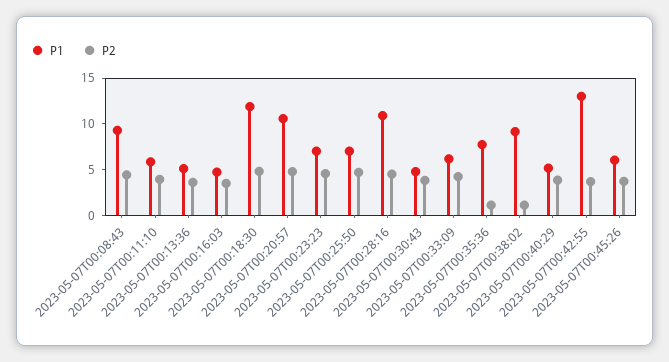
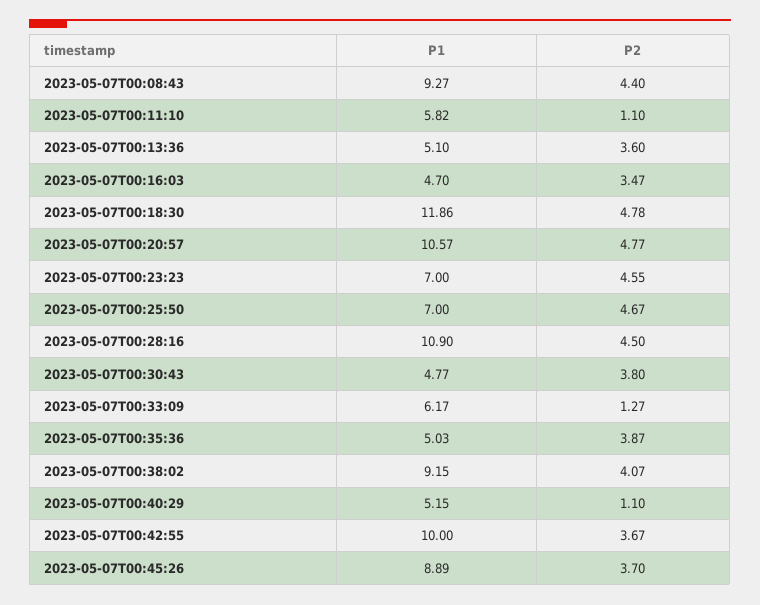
P2, 2023-05-07T00:11:10: 4 -> 1.1
P2, 2023-05-07T00:33:09: 4 -> 1.27
P1, 2023-05-07T00:35:36: 8 -> 5.03
P2, 2023-05-07T00:35:36: 1 -> 3.87
P2, 2023-05-07T00:38:02: 1 -> 4.07
P2, 2023-05-07T00:40:29: 4 -> 1.1
P1, 2023-05-07T00:42:55: 13 -> 10
P1, 2023-05-07T00:45:26: 6 -> 8.89

